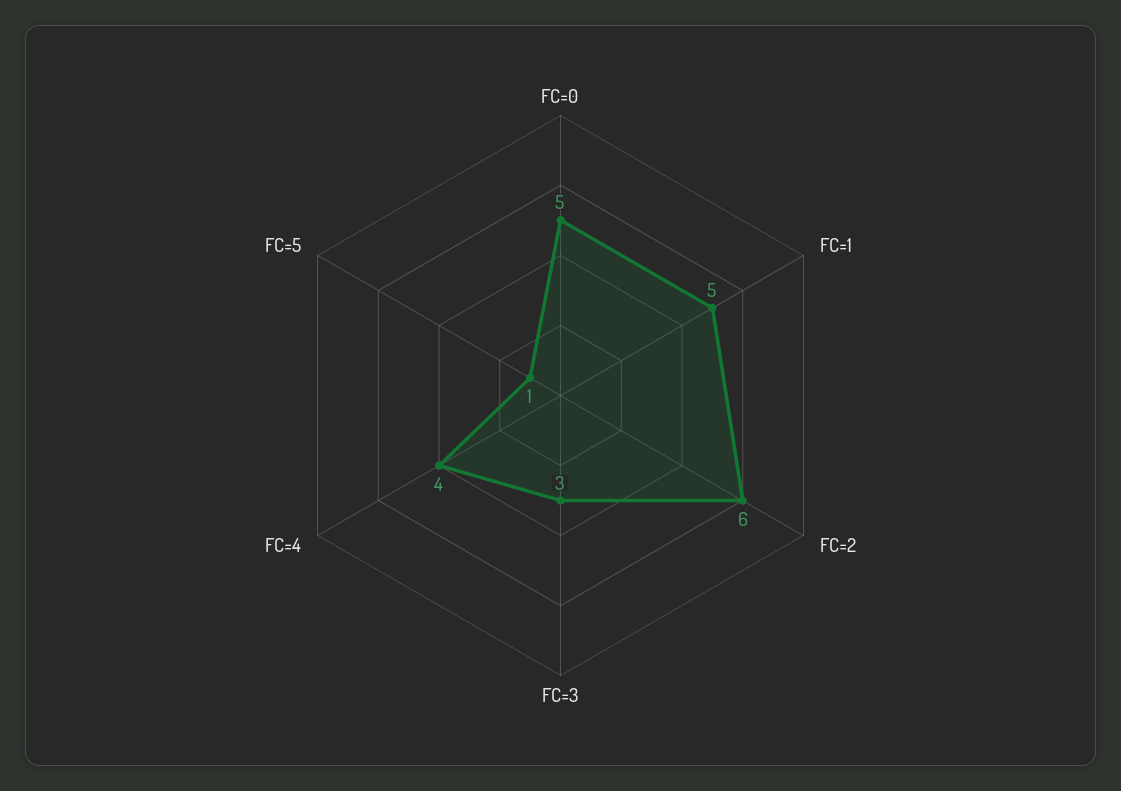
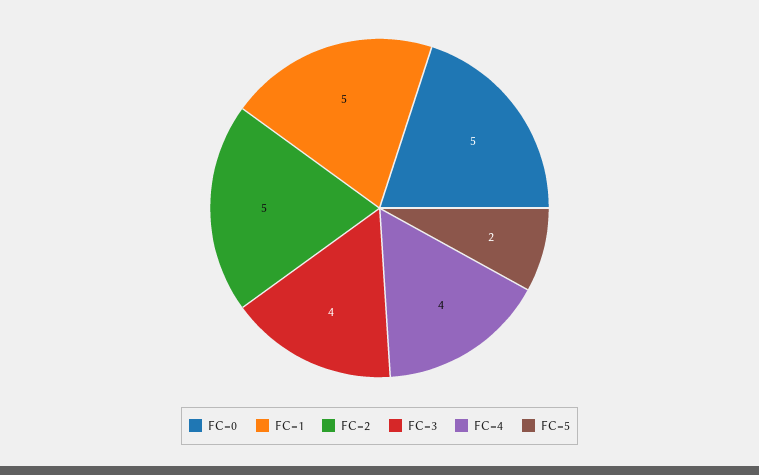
FC=2: 6 -> 5
FC=3: 3 -> 4
FC=5: 1 -> 2

